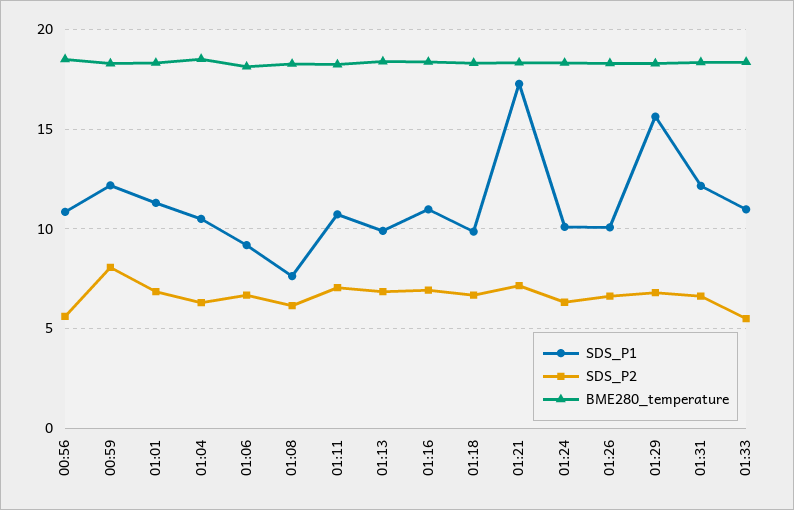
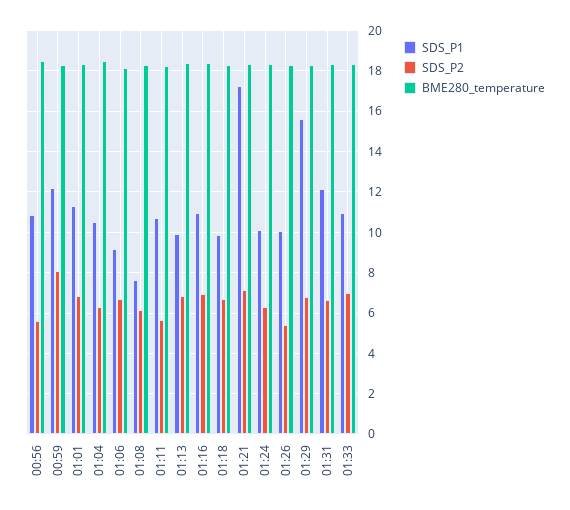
SDS_P2, 01:11: 7 -> 5.5
SDS_P2, 01:26: 6.5 -> 5.5
SDS_P2, 01:33: 5.5 -> 7

